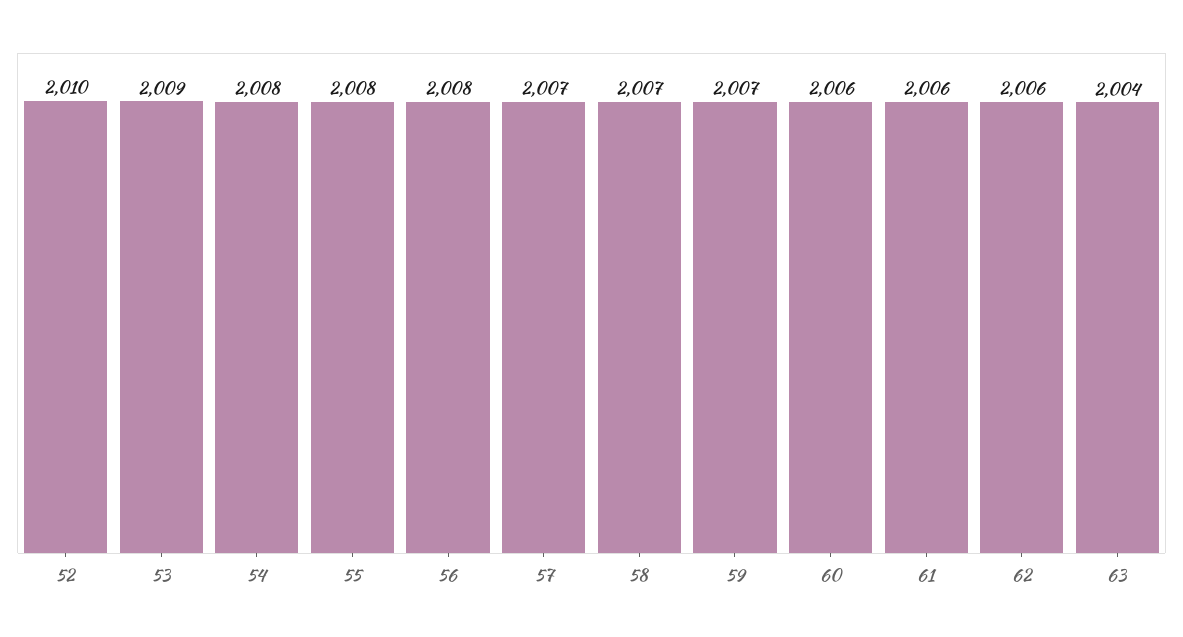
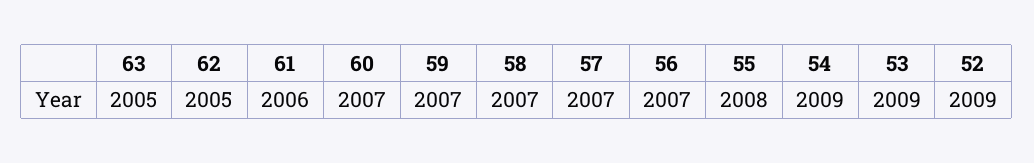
52: 2010 -> 2009
54: 2008 -> 2009
56: 2008 -> 2007
60: 2006 -> 2007
62: 2006 -> 2005
63: 2004 -> 2005

